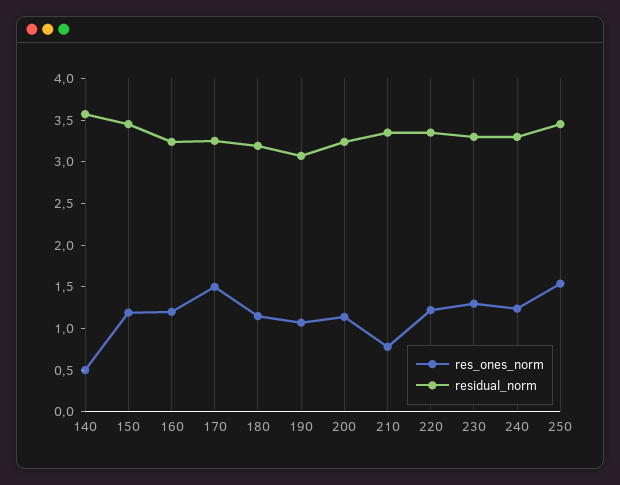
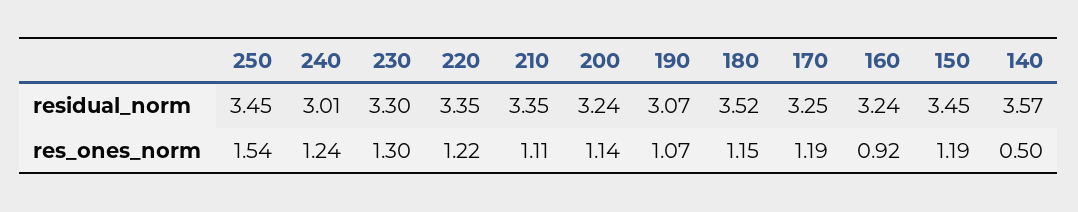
res_ones_norm, 160: 1.2 -> 0.92
res_ones_norm, 170: 1.5 -> 1.19
residual_norm, 180: 3.2 -> 3.52
res_ones_norm, 210: 0.8 -> 1.11
residual_norm, 240: 3.3 -> 3.01

